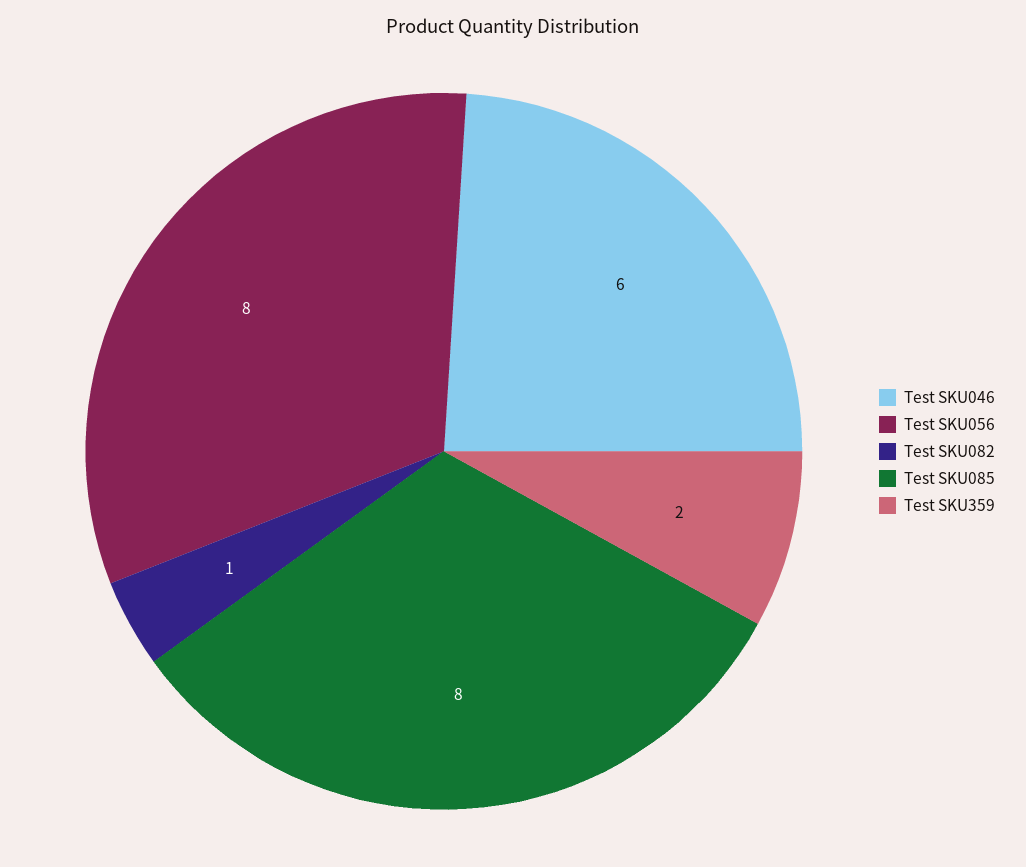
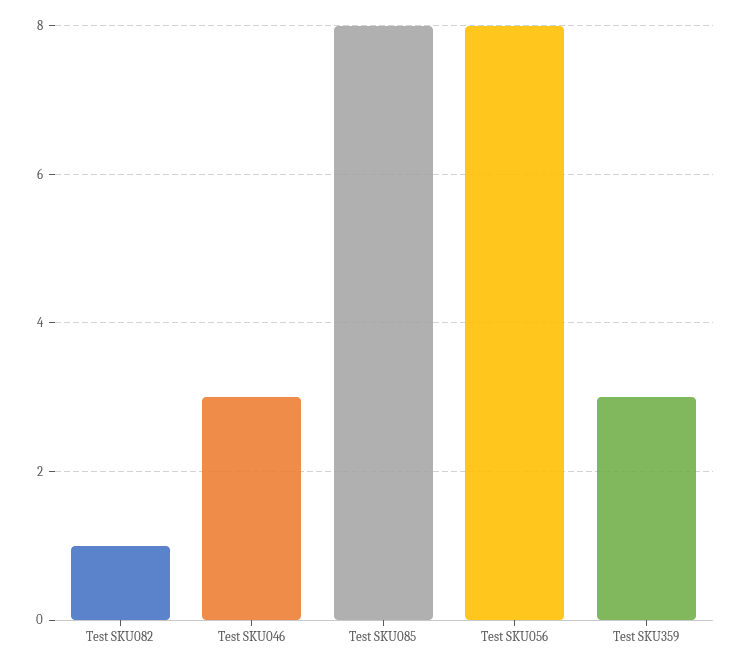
Test SKU046: 6 -> 3
Test SKU359: 2 -> 3

